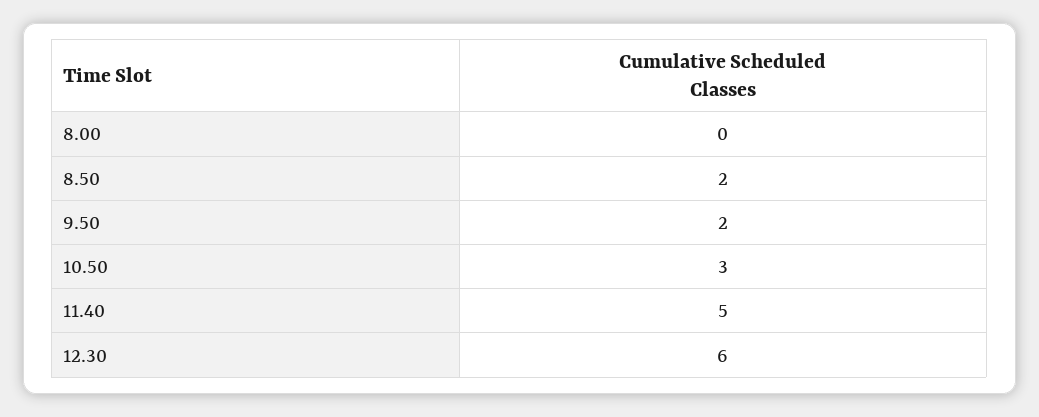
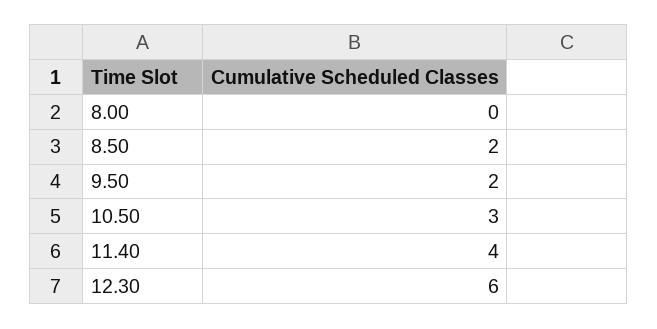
11.40: 5 -> 4

